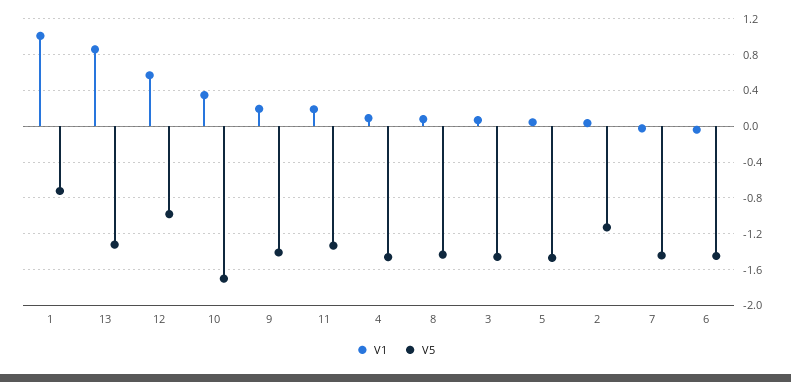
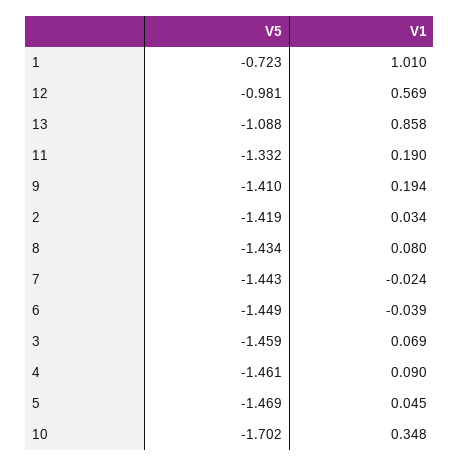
V5, 13: -1.3 -> -1.088
V5, 2: -1.1 -> -1.419

